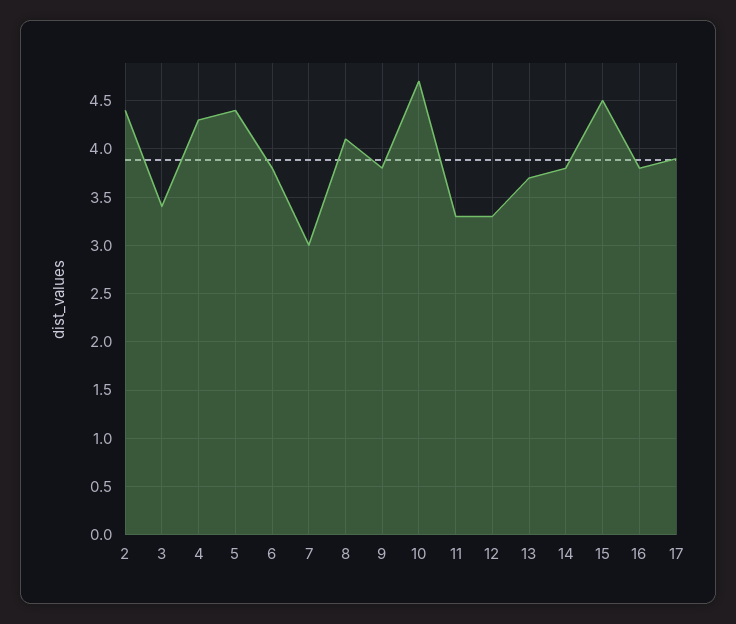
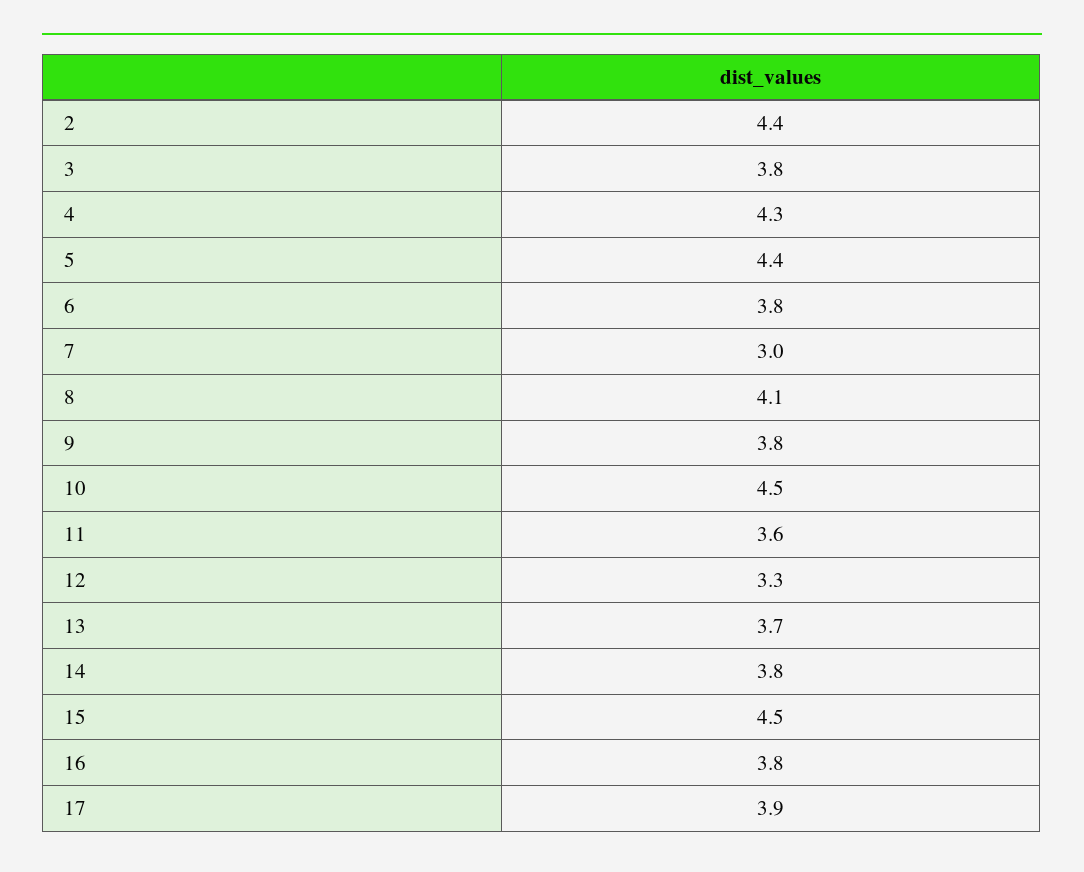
3: 3.4 -> 3.8
10: 4.7 -> 4.5
11: 3.3 -> 3.6

